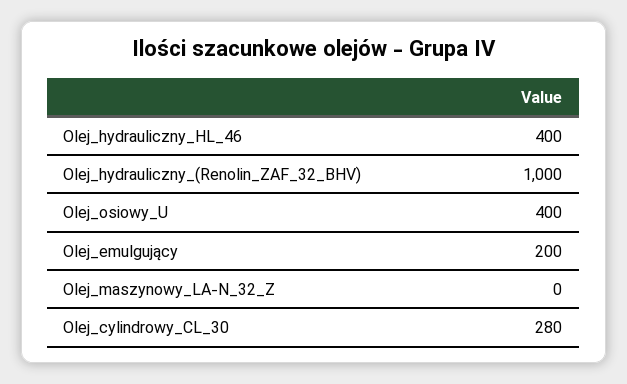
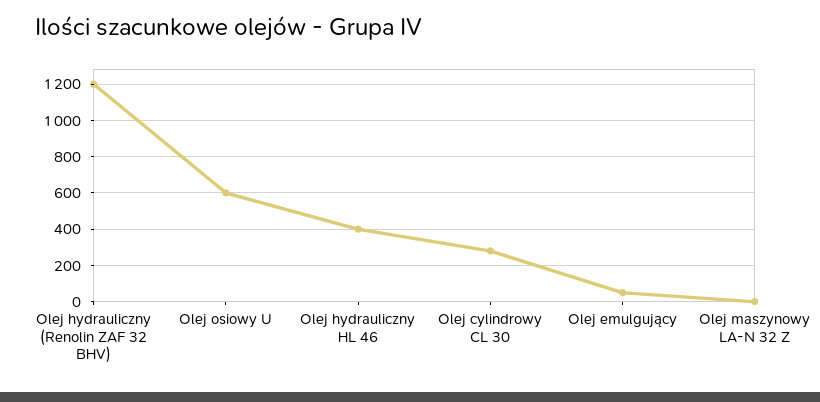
Olej_hydrauliczny_(Renolin_ZAF_32_BHV): 1000 -> 1200
Olej_osiowy_U: 400 -> 600
Olej_emulgujący: 200 -> 50

